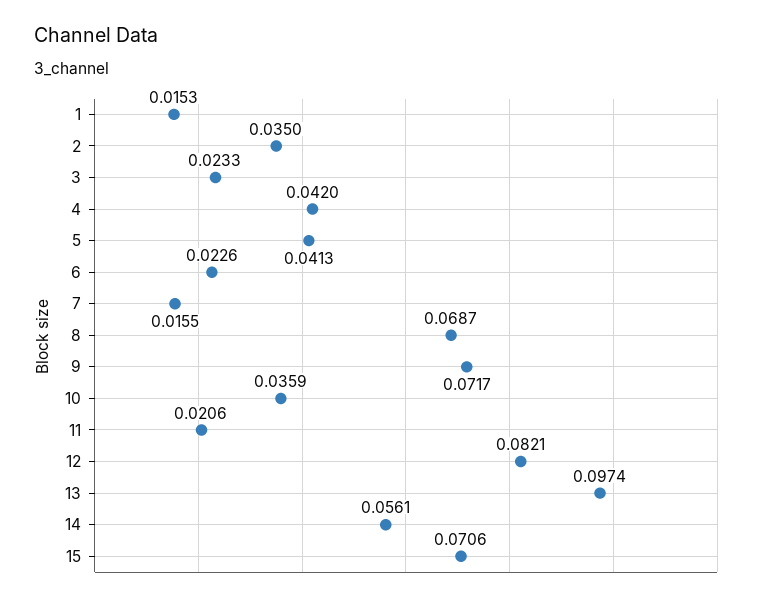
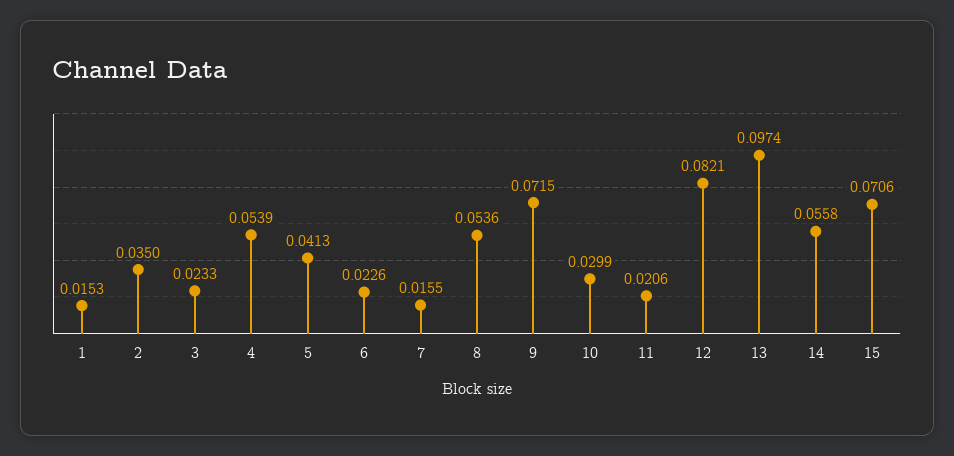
4: 0.042 -> 0.0539
8: 0.0687 -> 0.0536
9: 0.0717 -> 0.0715
10: 0.0359 -> 0.0299
14: 0.0561 -> 0.0558

